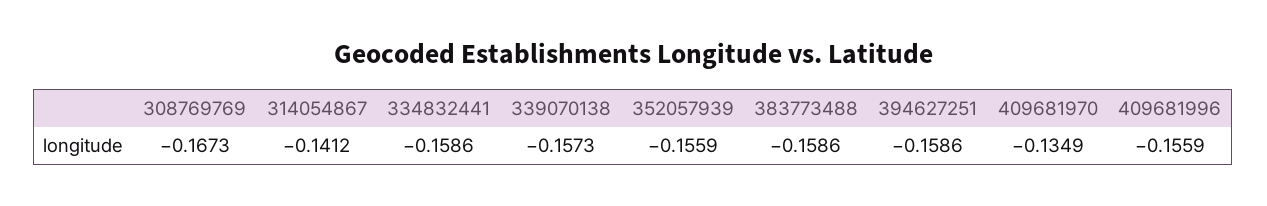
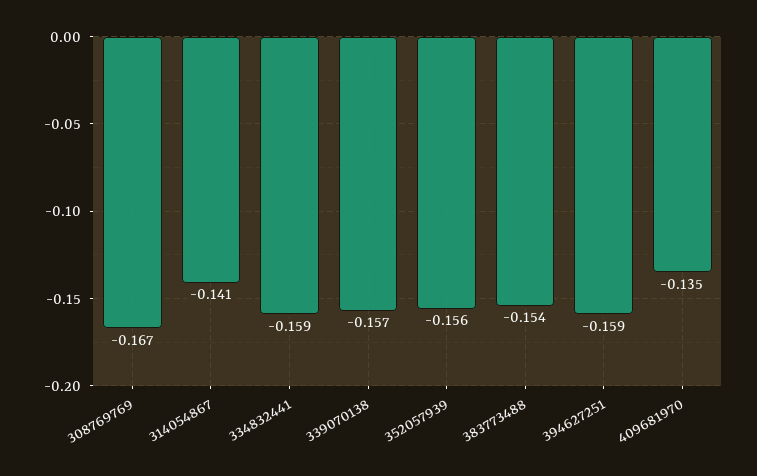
383773488: -0.1586 -> -0.154
409681996: -0.1559 -> none

